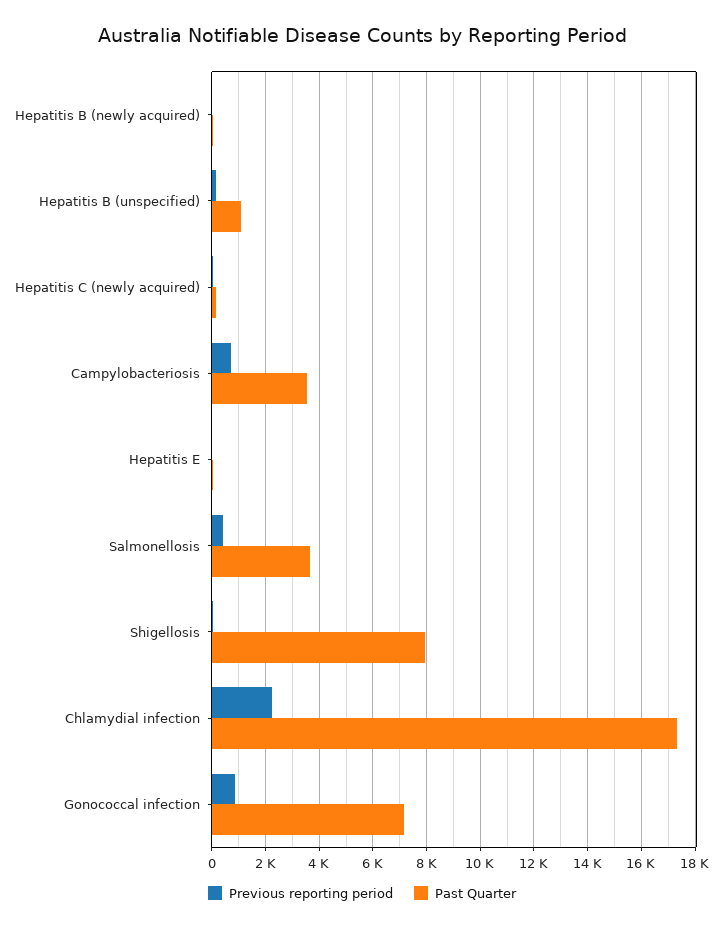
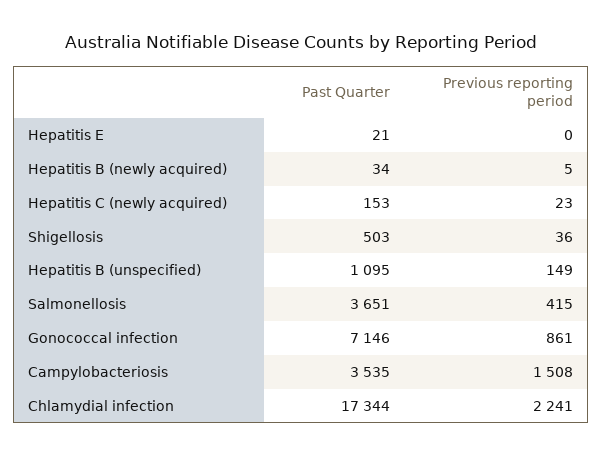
Previous reporting period, Campylobacteriosis: 750 -> 1508
Past Quarter, Shigellosis: 8000 -> 503

